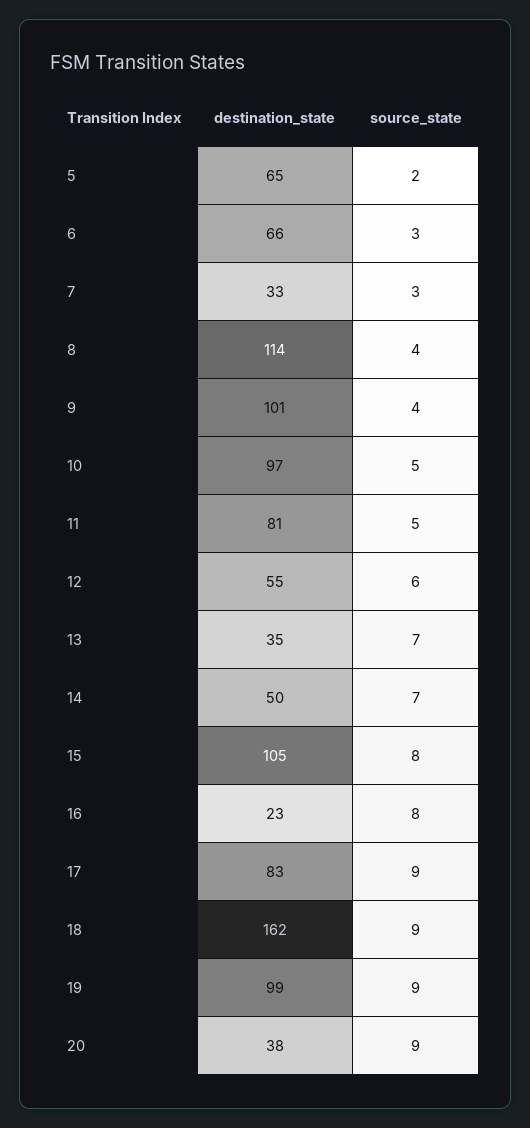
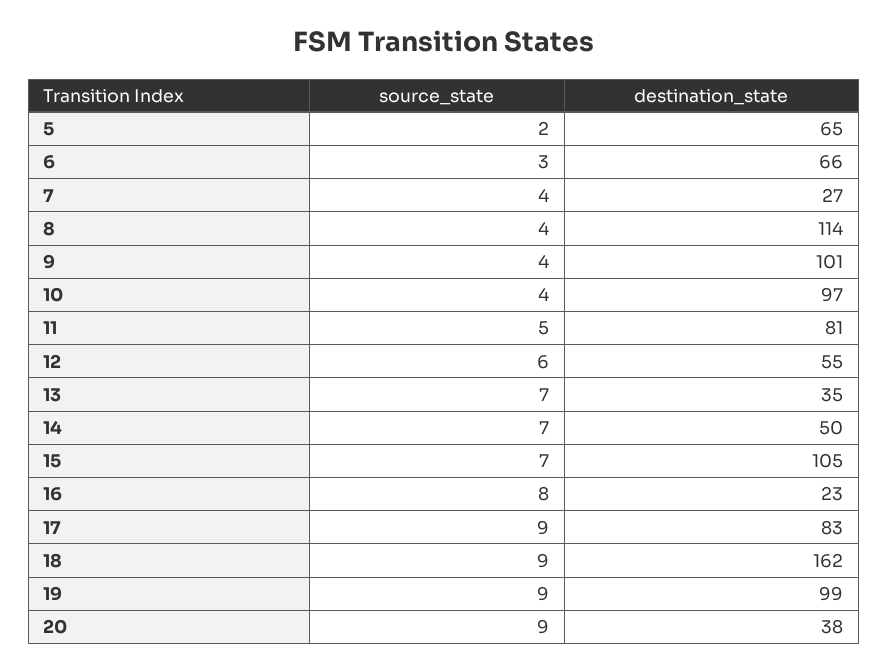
destination_state, 7: 33 -> 27
source_state, 7: 3 -> 4
source_state, 10: 5 -> 4
source_state, 15: 8 -> 7

